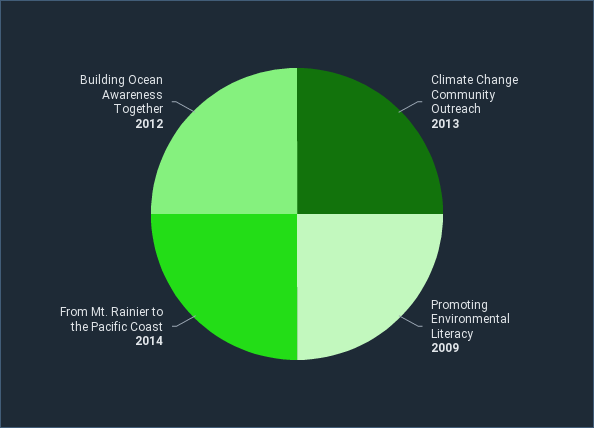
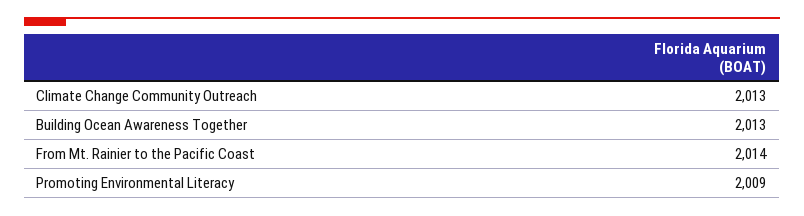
Building Ocean Awareness Together: 2012 -> 2013

